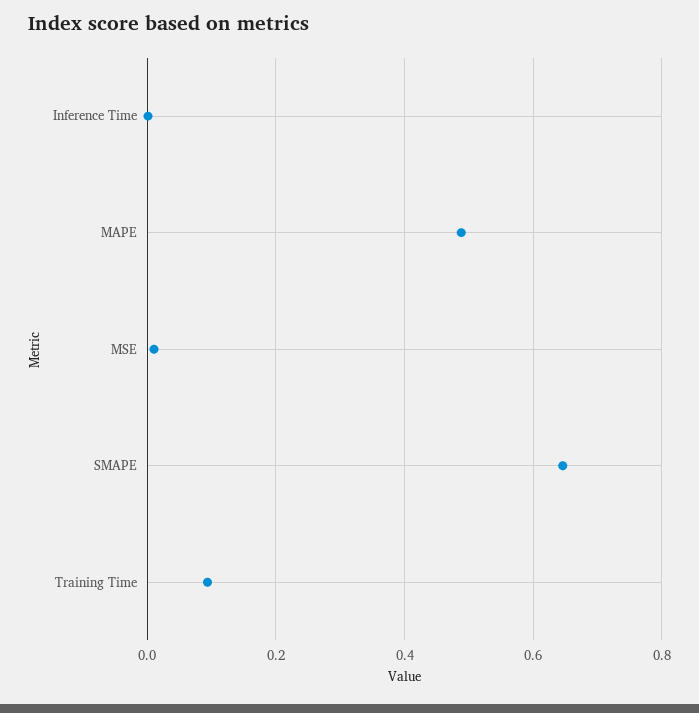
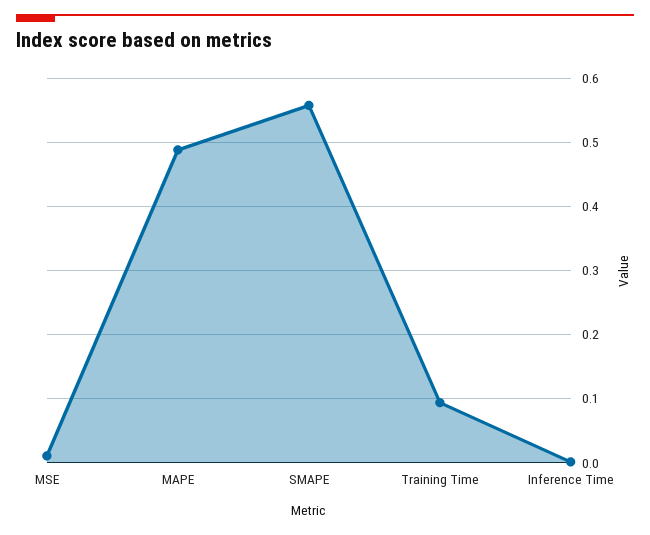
SMAPE: 0.64 -> 0.56

